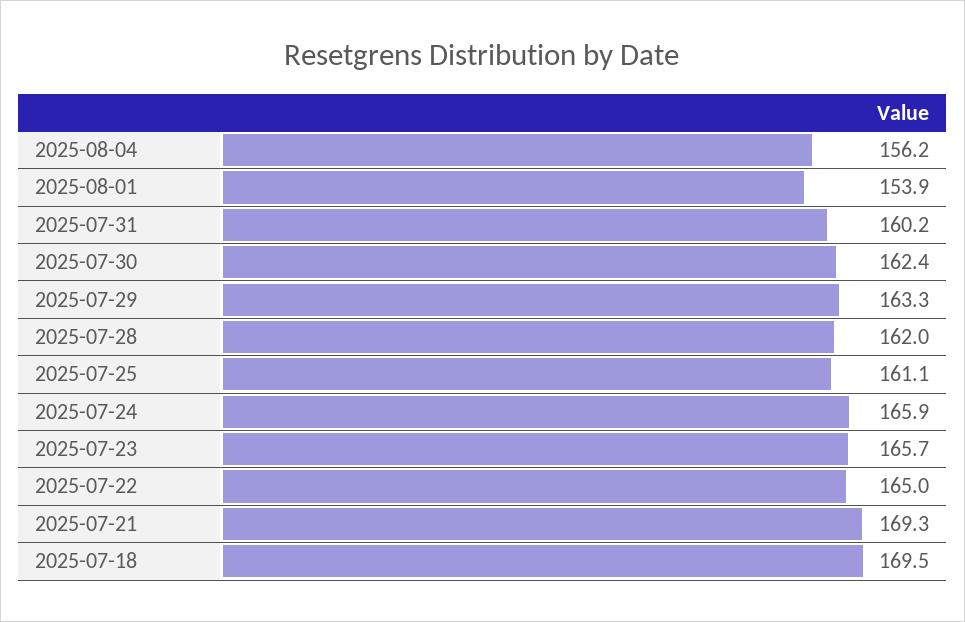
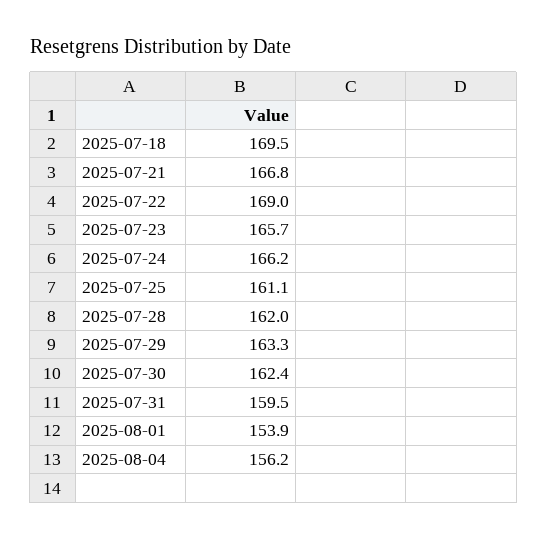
2025-07-31: 160.2 -> 159.5
2025-07-24: 165.9 -> 166.2
2025-07-22: 165 -> 169
2025-07-21: 169.3 -> 166.8

